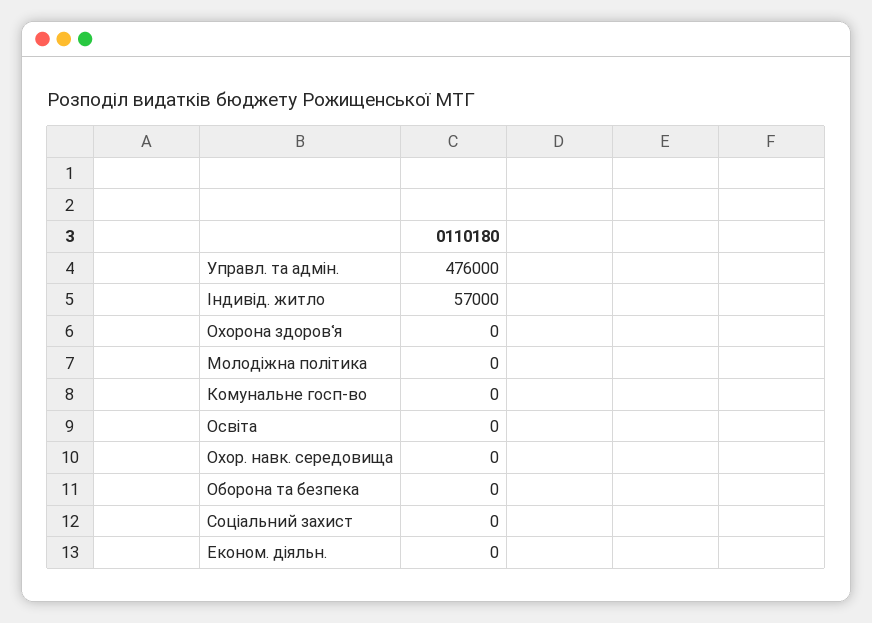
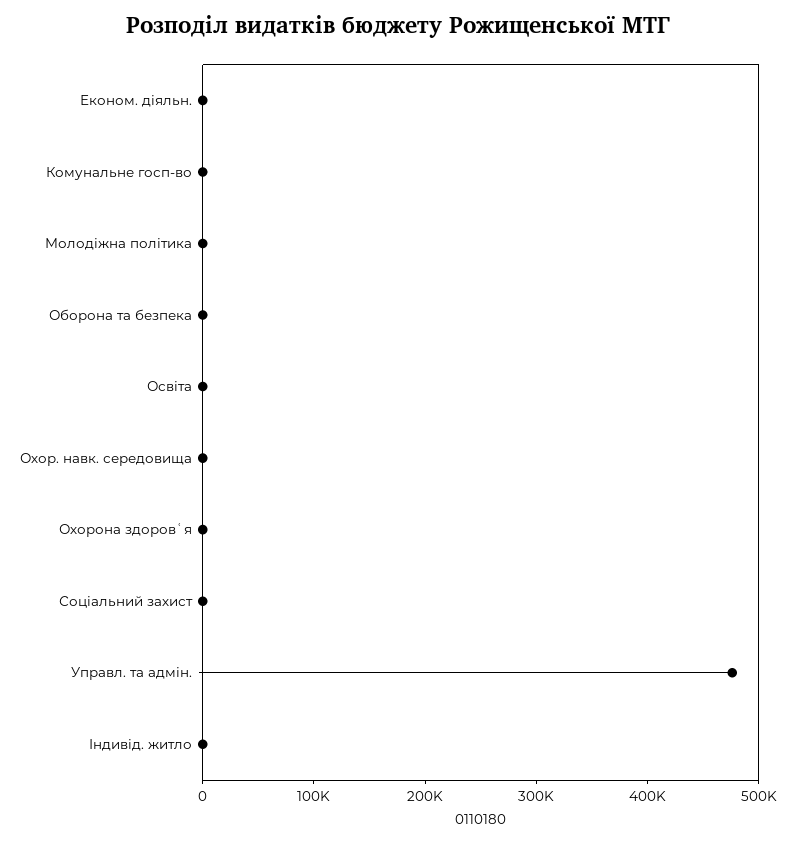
Індивід. житло: 57000 -> 0

